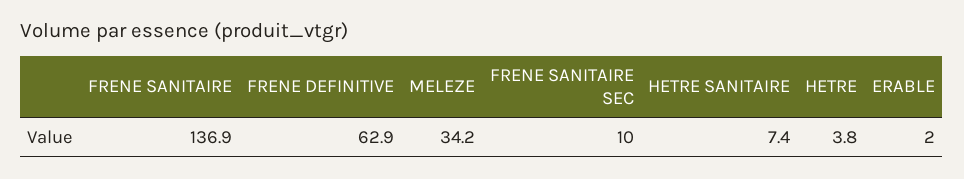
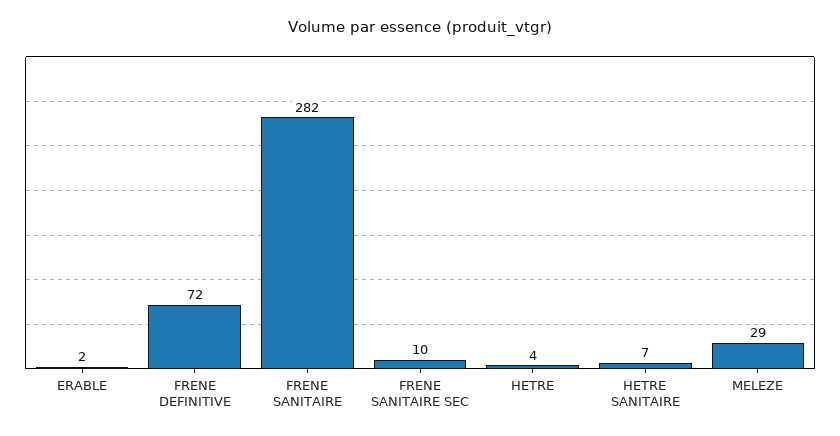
FRENE SANITAIRE: 136.9 -> 282
FRENE DEFINITIVE: 62.9 -> 72
MELEZE: 34.2 -> 29

